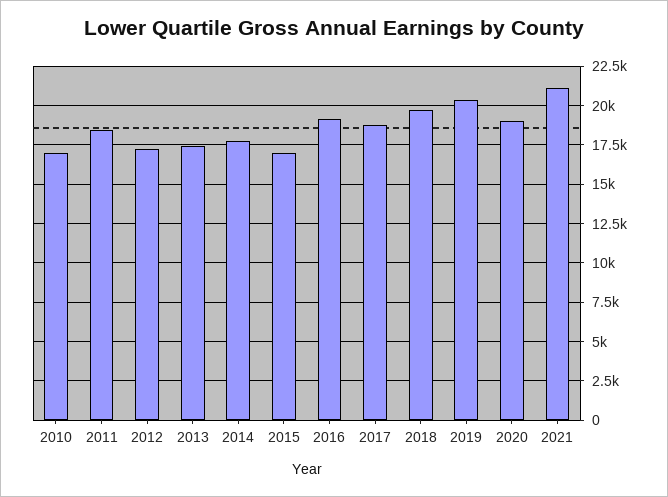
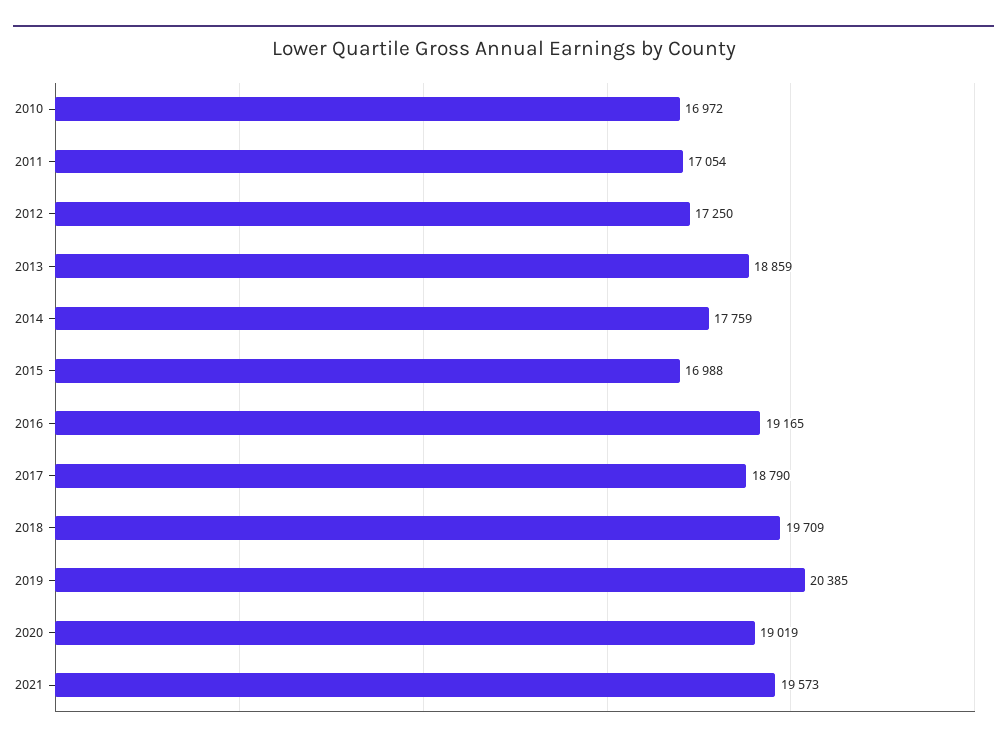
2011: 18500 -> 17054
2013: 17500 -> 18859
2021: 21000 -> 19573

